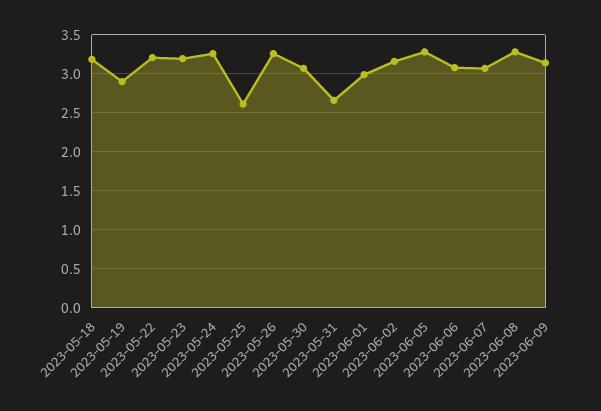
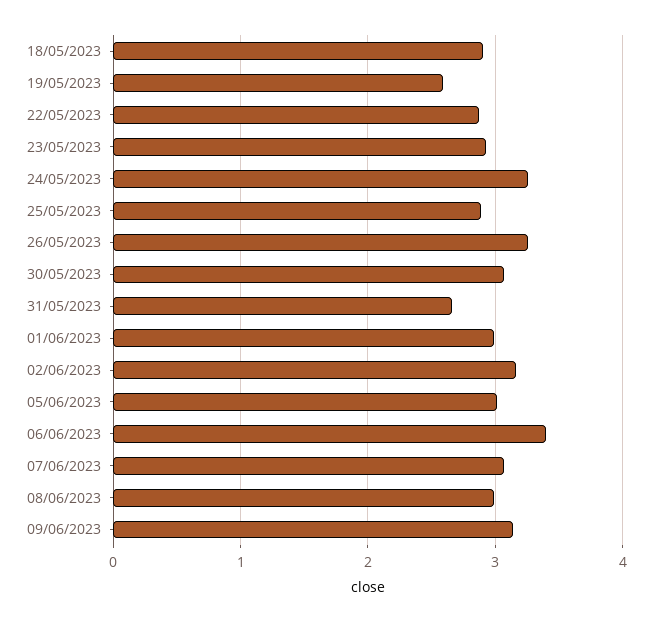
2023-05-18: 3.2 -> 2.9
2023-05-19: 2.9 -> 2.6
2023-05-22: 3.2 -> 2.9
2023-05-23: 3.2 -> 2.9
2023-05-25: 2.6 -> 2.9
2023-06-05: 3.3 -> 3
2023-06-06: 3.1 -> 3.4
2023-06-08: 3.3 -> 3

